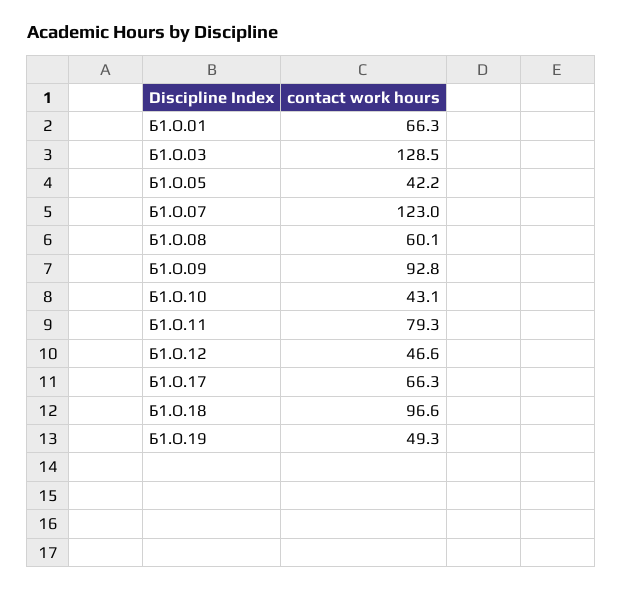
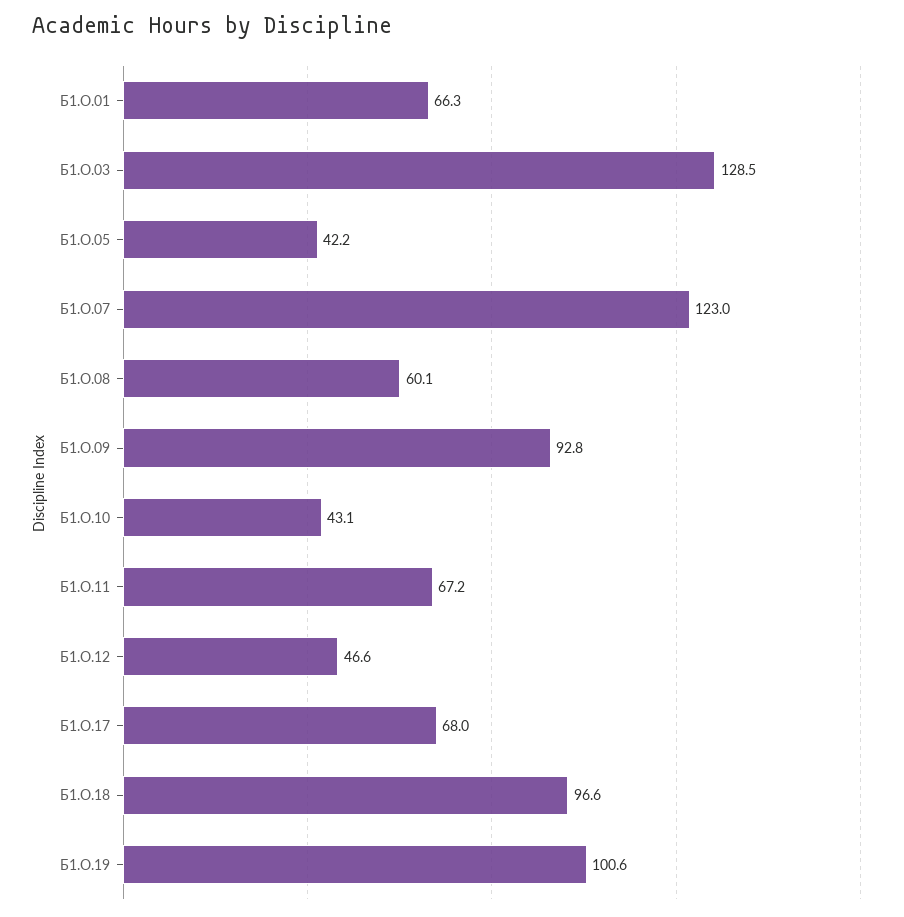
Б1.О.11: 79.3 -> 67.2
Б1.О.17: 66.3 -> 68
Б1.О.19: 49.3 -> 100.6

